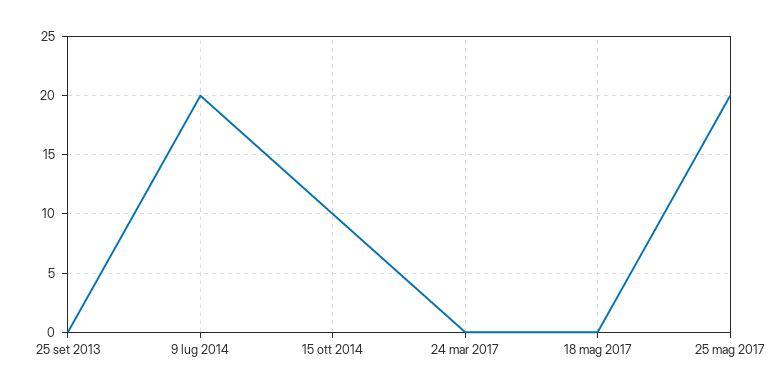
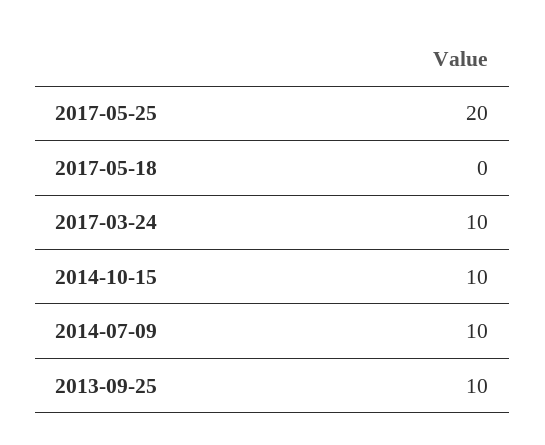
25 set 2013: 0 -> 10
9 lug 2014: 20 -> 10
24 mar 2017: 0 -> 10

